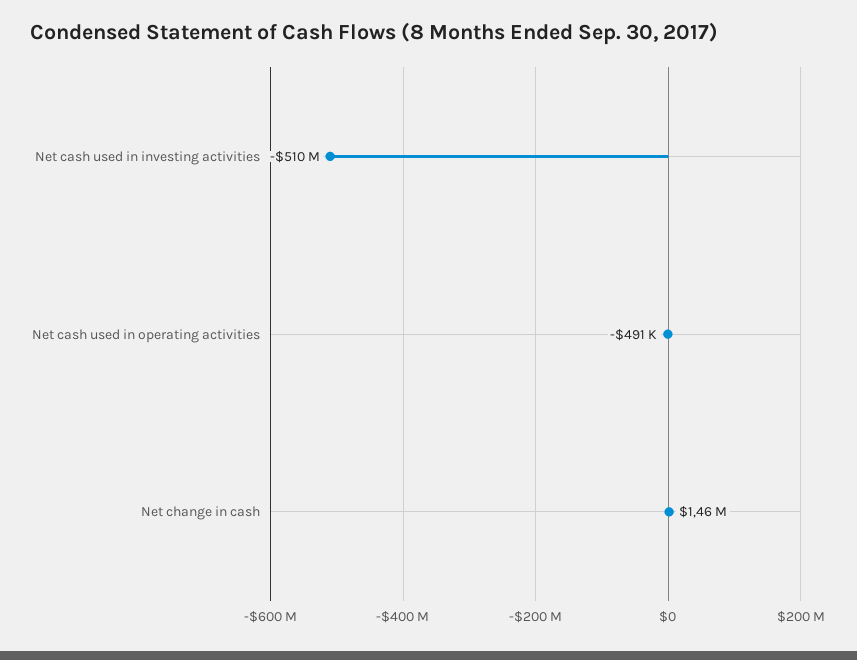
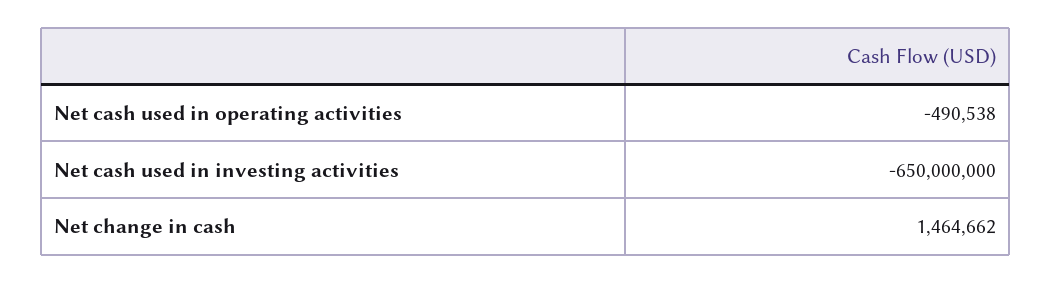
Net cash used in investing activities: -510000000 -> -650000000

